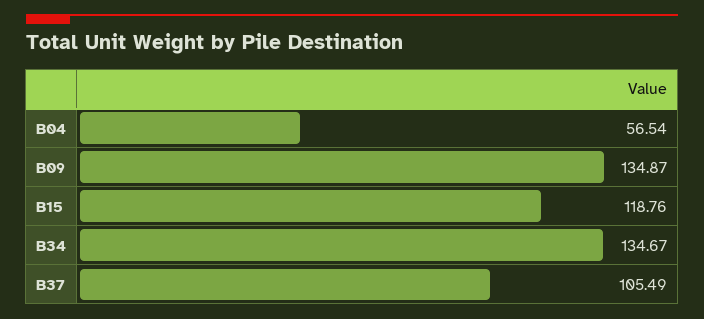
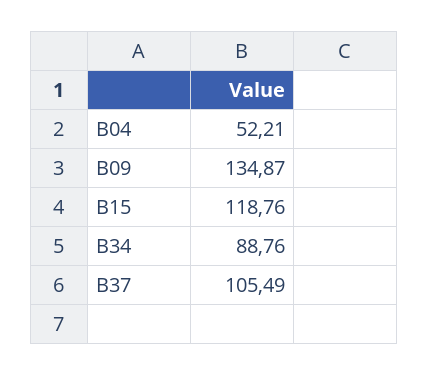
B04: 56.54 -> 52.21
B34: 134.67 -> 88.76

